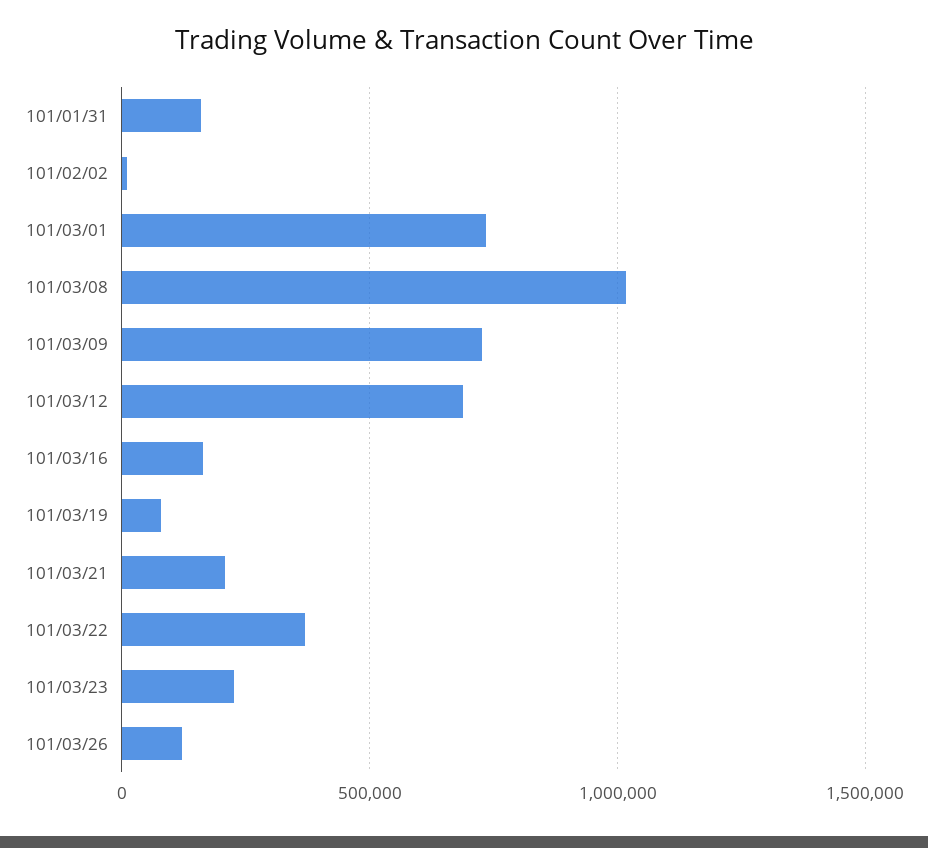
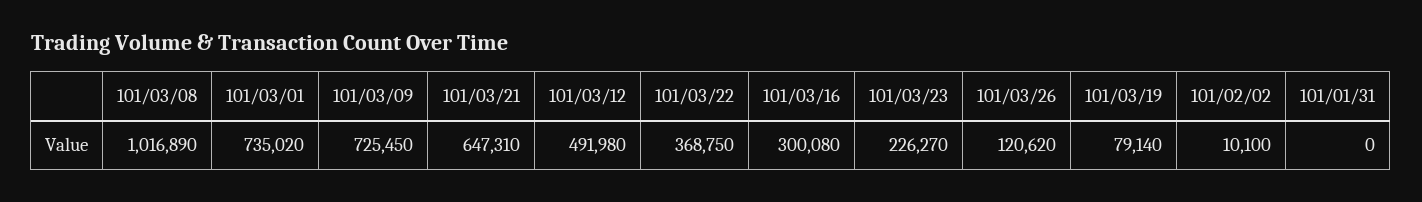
101/01/31: 150000 -> 0
101/03/12: 700000 -> 491980
101/03/16: 150000 -> 300080
101/03/21: 200000 -> 647310

